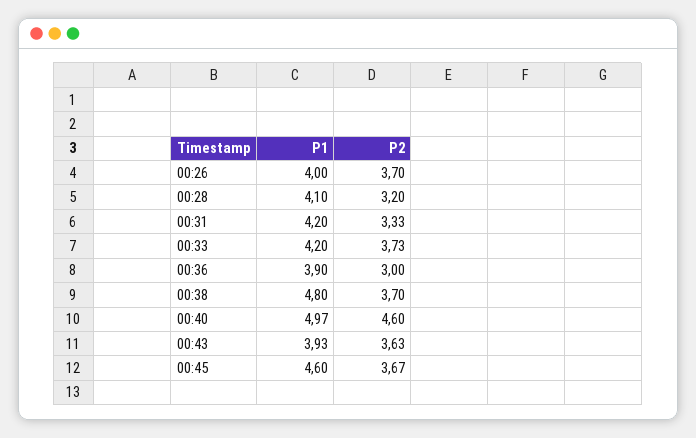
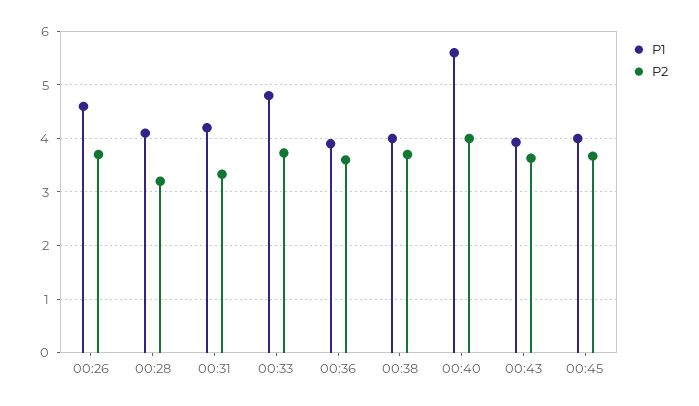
P1, 00:26: 4 -> 4.6
P1, 00:33: 4.2 -> 4.8
P2, 00:36: 3 -> 3.6
P1, 00:38: 4.8 -> 4
P1, 00:40: 4.97 -> 5.6
P2, 00:40: 4.6 -> 4
P1, 00:45: 4.6 -> 4

